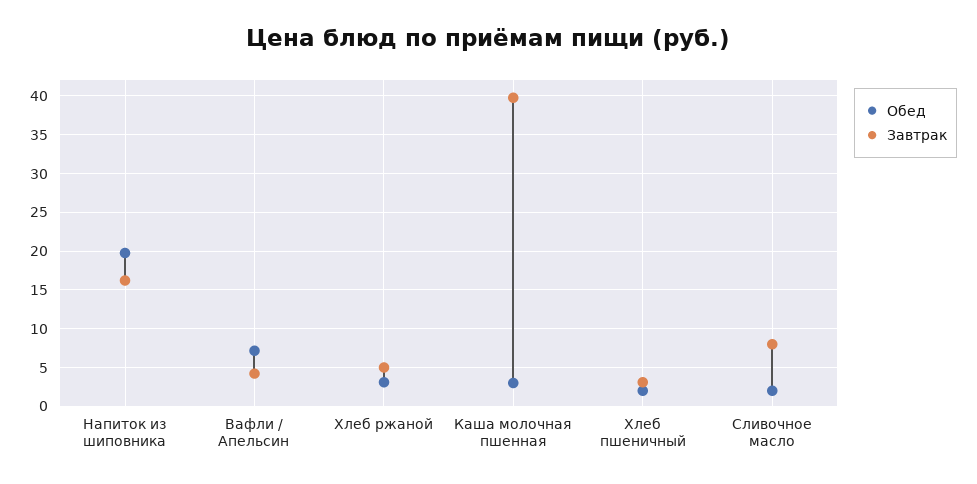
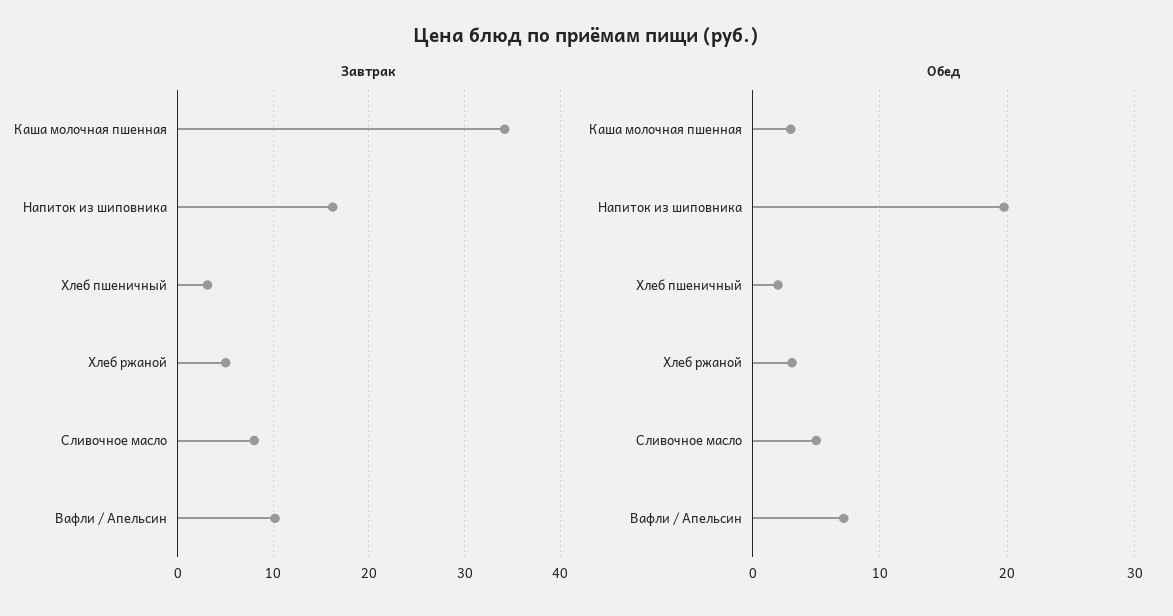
Завтрак, Вафли / Апельсин: 4 -> 10
Завтрак, Каша молочная пшенная: 40 -> 34
Обед, Сливочное масло: 2 -> 5

